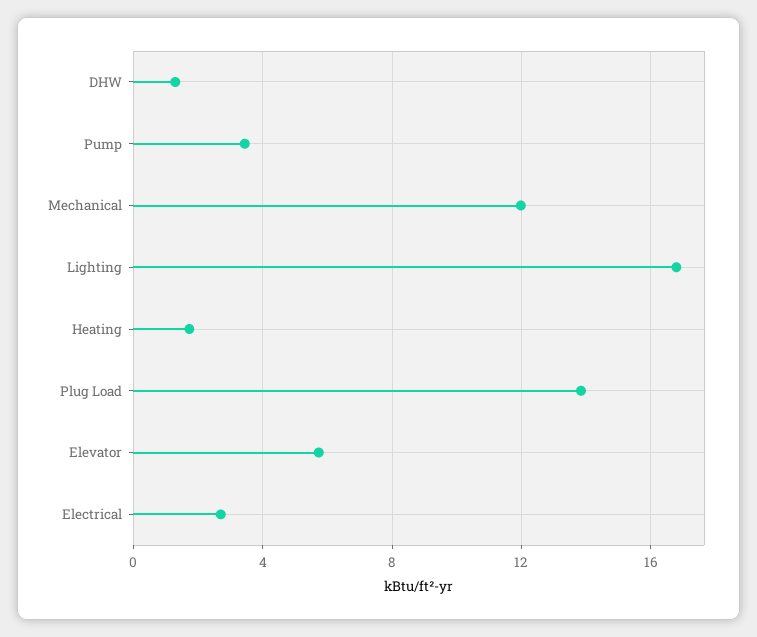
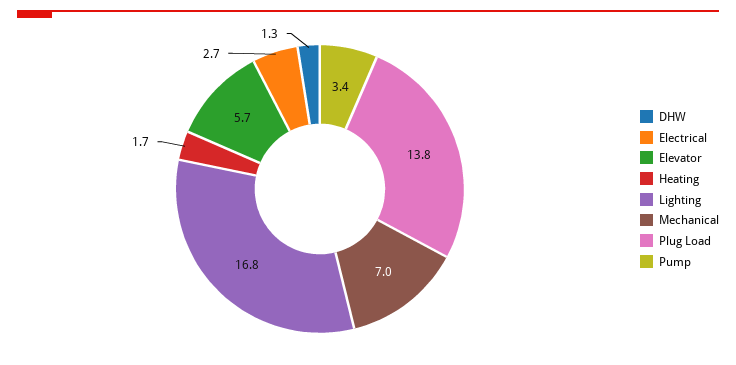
Mechanical: 12 -> 7

